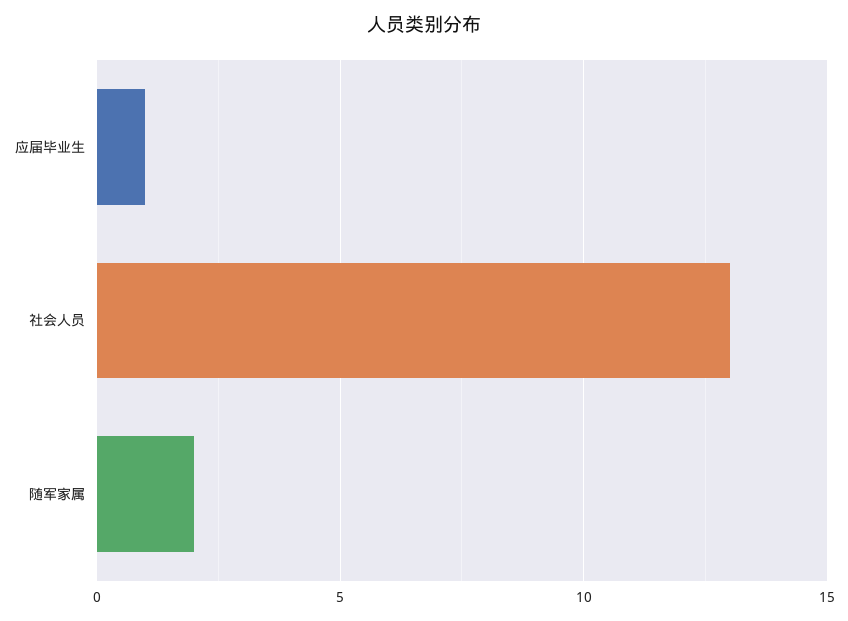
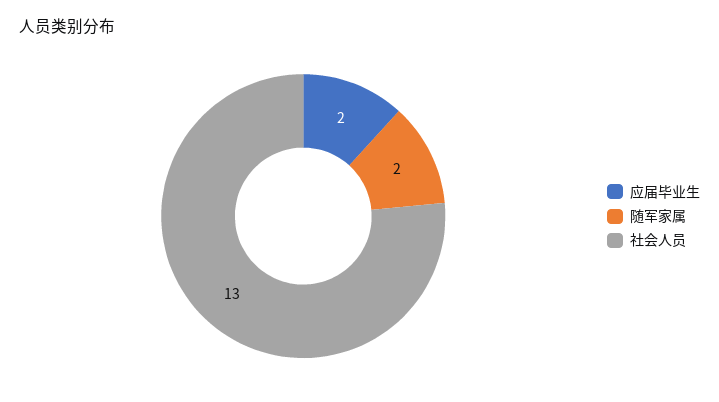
应届毕业生: 1 -> 2

